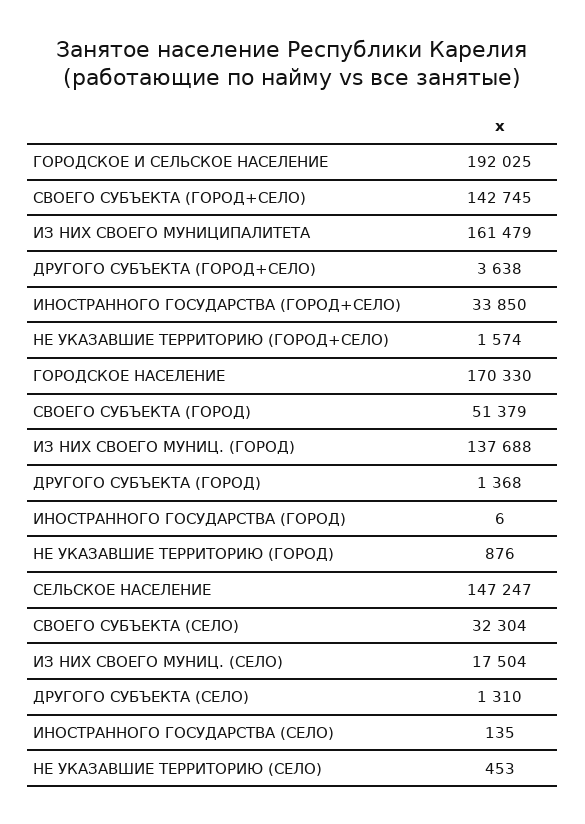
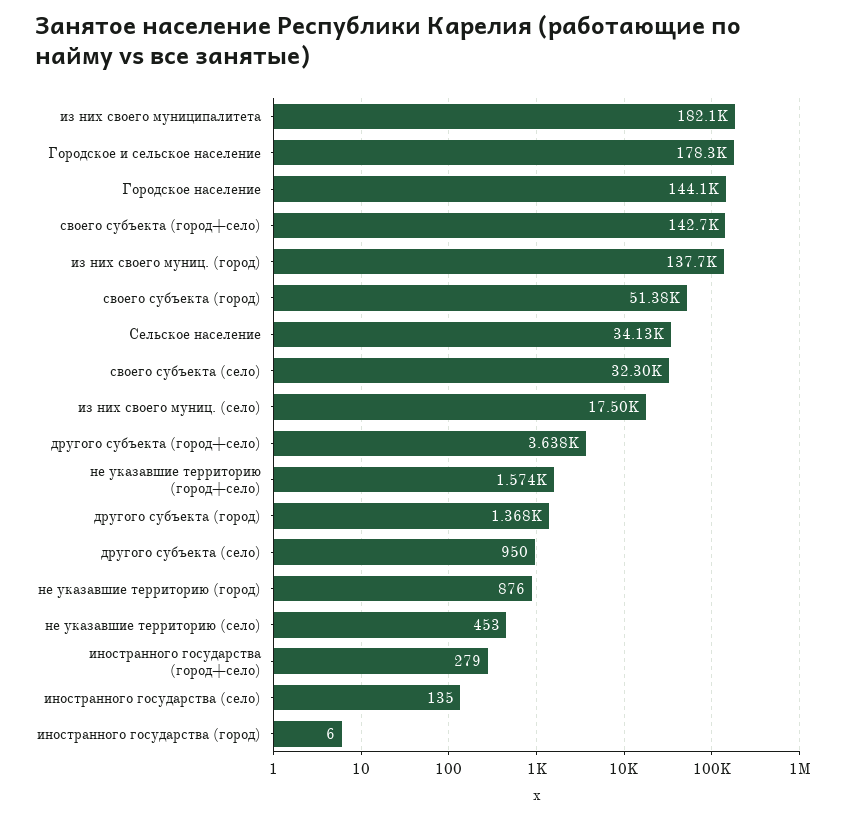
ГОРОДСКОЕ И СЕЛЬСКОЕ НАСЕЛЕНИЕ: 192025 -> 178300
ИЗ НИХ СВОЕГО МУНИЦИПАЛИТЕТА: 161479 -> 182100
ИНОСТРАННОГО ГОСУДАРСТВА (ГОРОД+СЕЛО): 33850 -> 279
ГОРОДСКОЕ НАСЕЛЕНИЕ: 170330 -> 144100
СЕЛЬСКОЕ НАСЕЛЕНИЕ: 147247 -> 34130
ДРУГОГО СУБЪЕКТА (СЕЛО): 1310 -> 950

